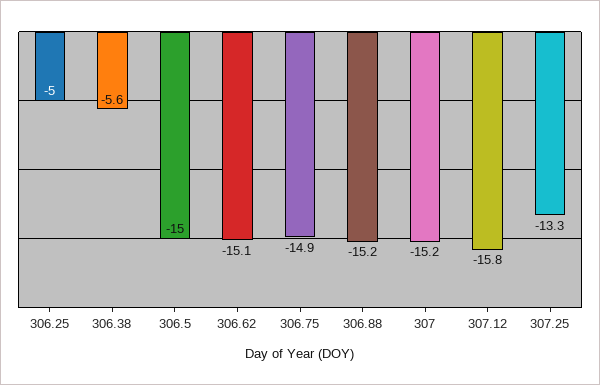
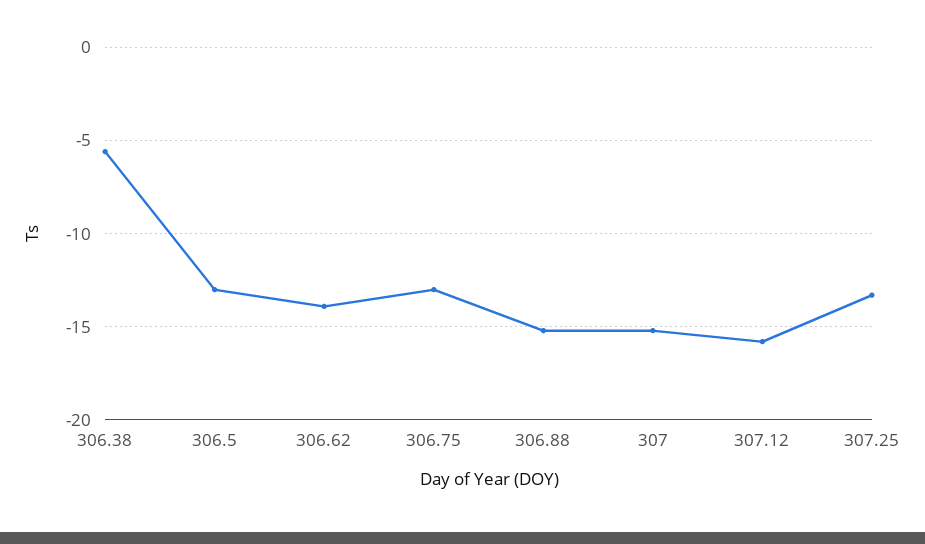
306.25: -5 -> none
306.5: -15 -> -13
306.62: -15.1 -> -14
306.75: -14.9 -> -13

